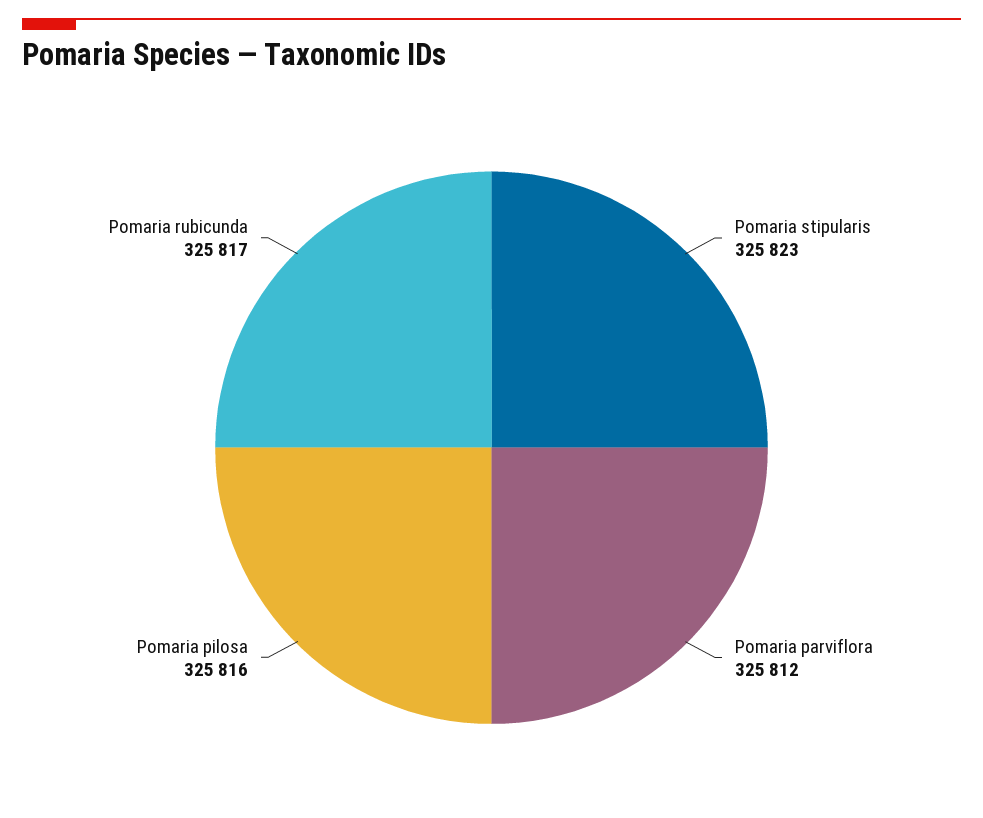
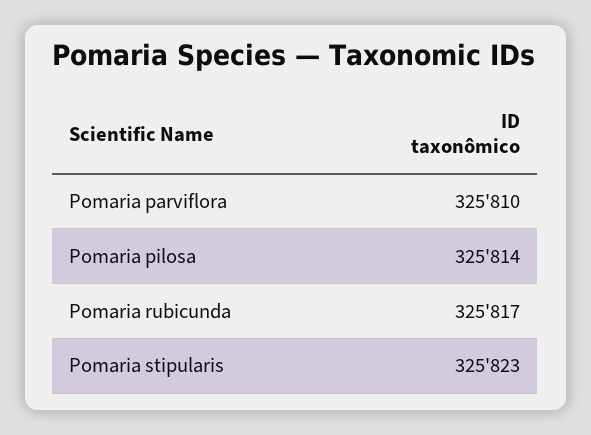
Pomaria parviflora: 325812 -> 325810
Pomaria pilosa: 325816 -> 325814

